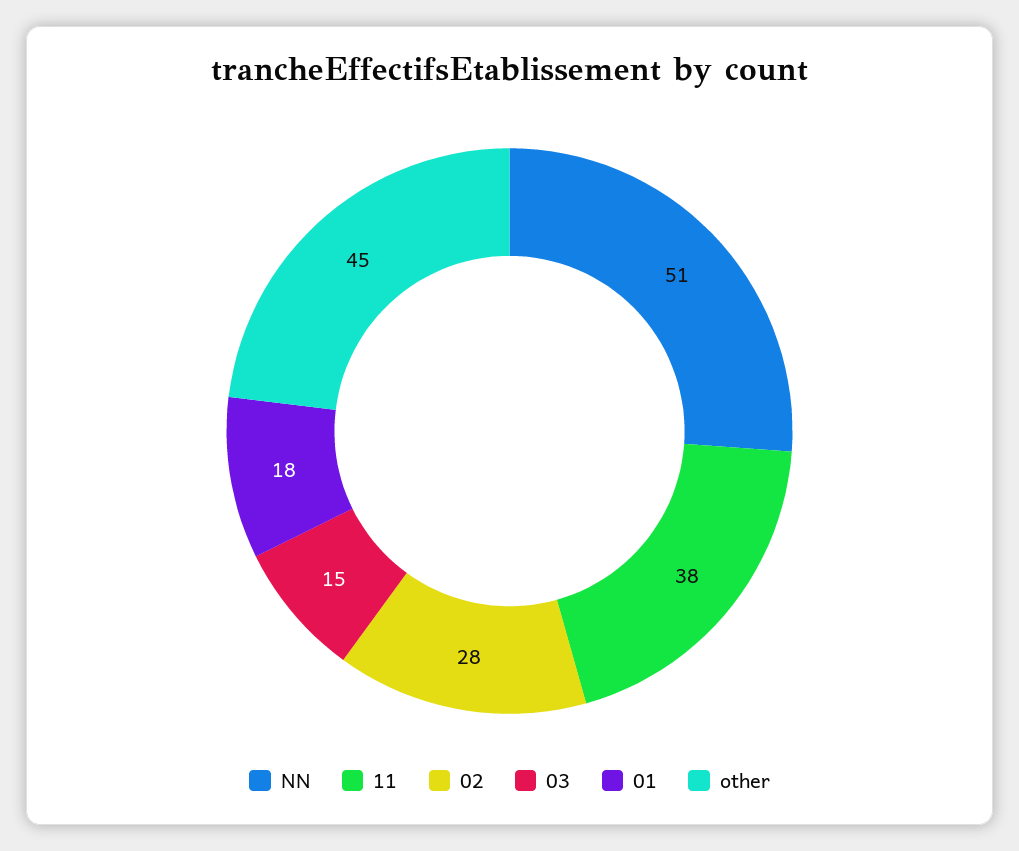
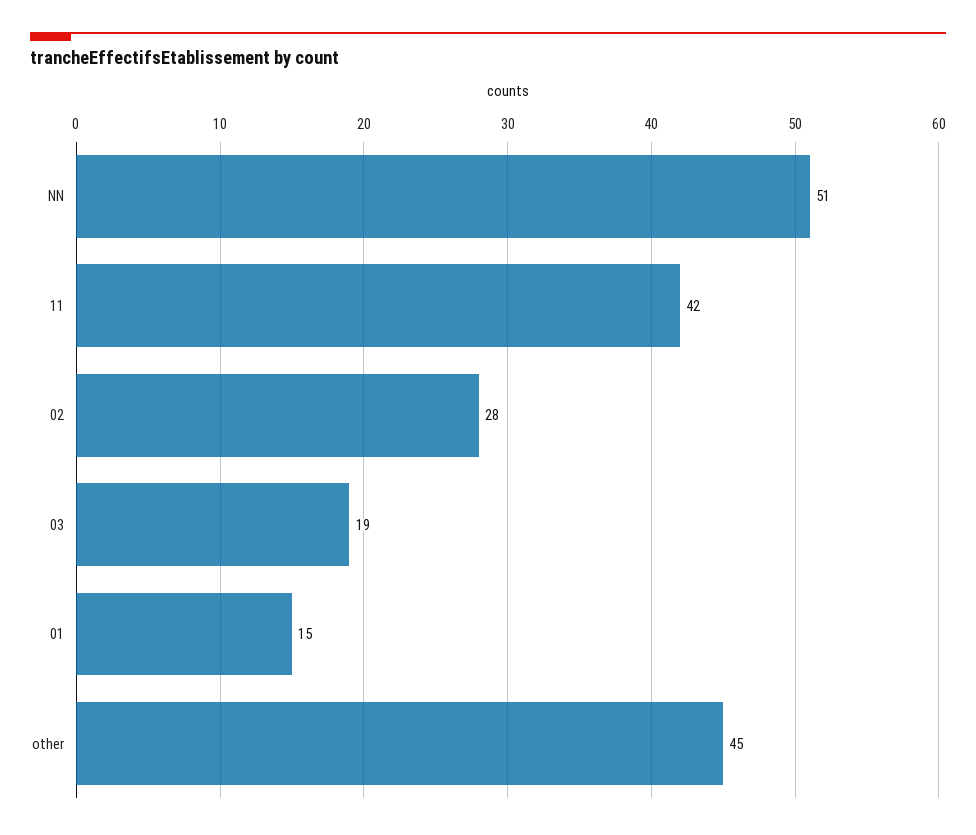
11: 38 -> 42
03: 15 -> 19
01: 18 -> 15

